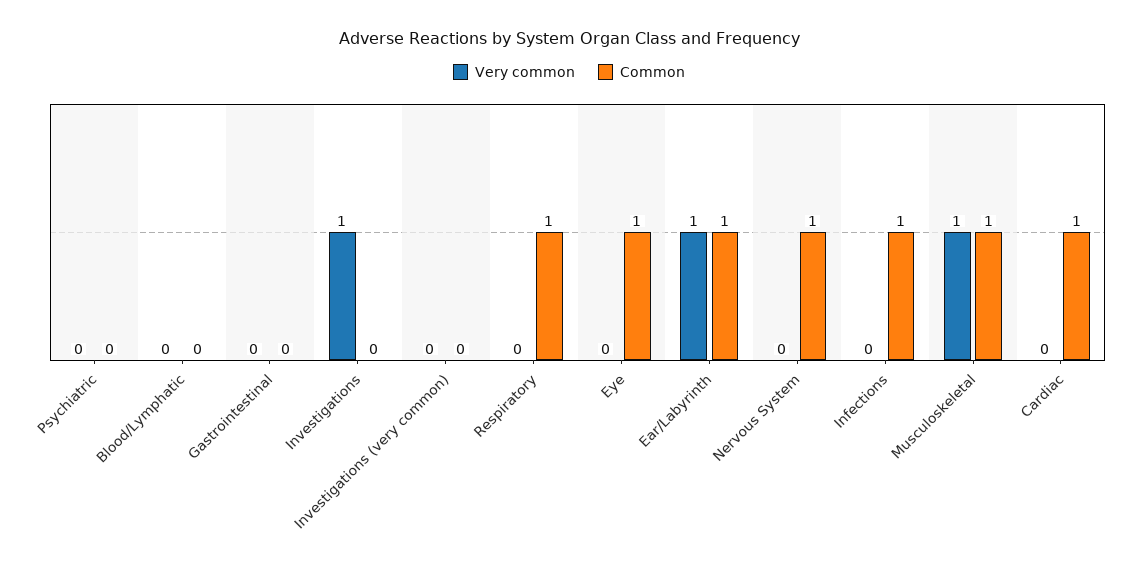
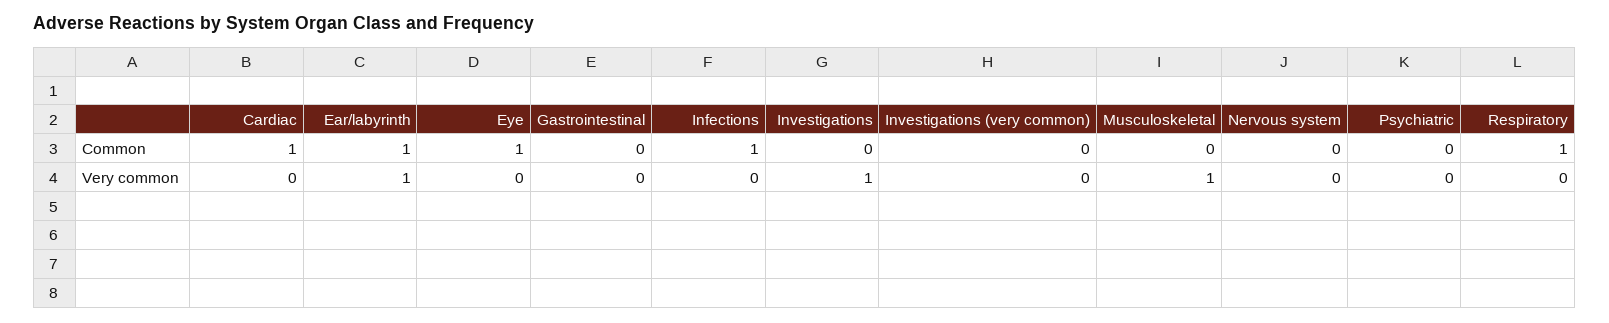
Very common, Blood/Lymphatic: 0 -> none
Common, Blood/Lymphatic: 0 -> none
Common, Nervous System: 1 -> 0
Common, Musculoskeletal: 1 -> 0

